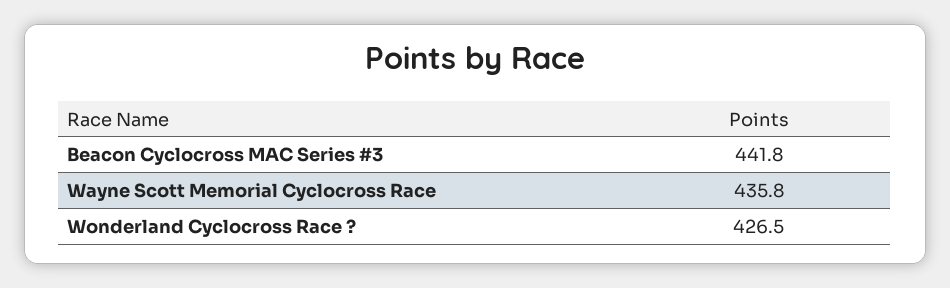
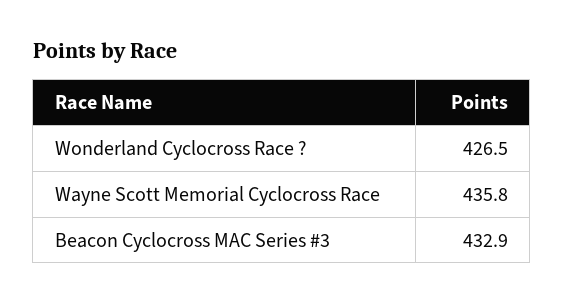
Beacon Cyclocross MAC Series #3: 441.8 -> 432.9

